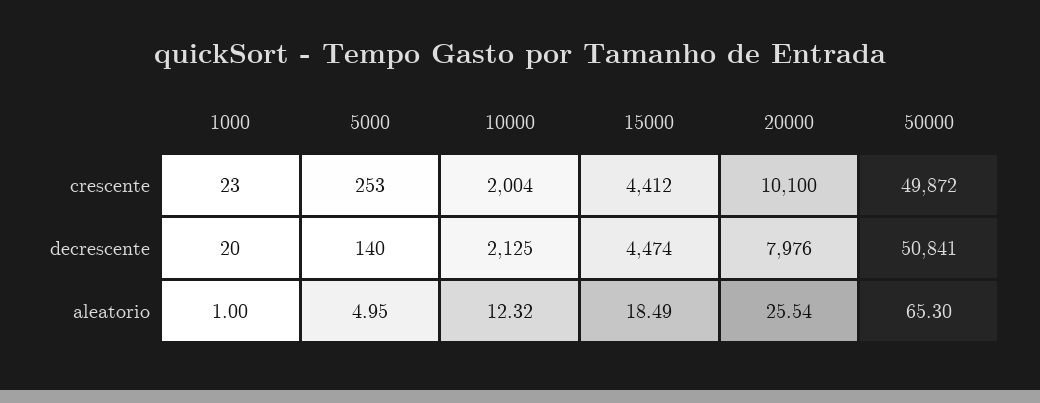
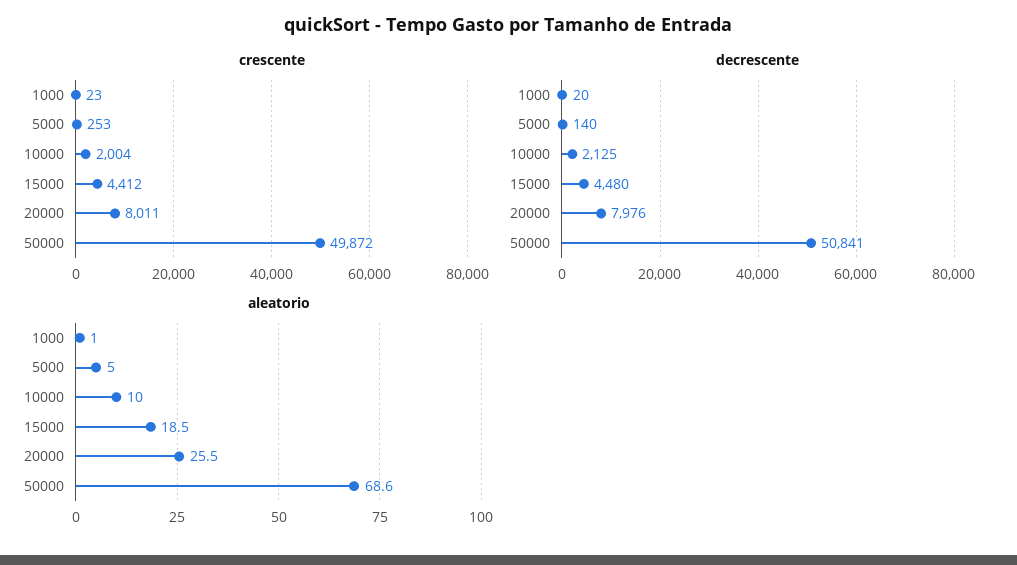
crescente, 20000: 10100 -> 8011
decrescente, 15000: 4474 -> 4480
aleatorio, 10000: 12.32 -> 10
aleatorio, 50000: 65.3 -> 68.6

